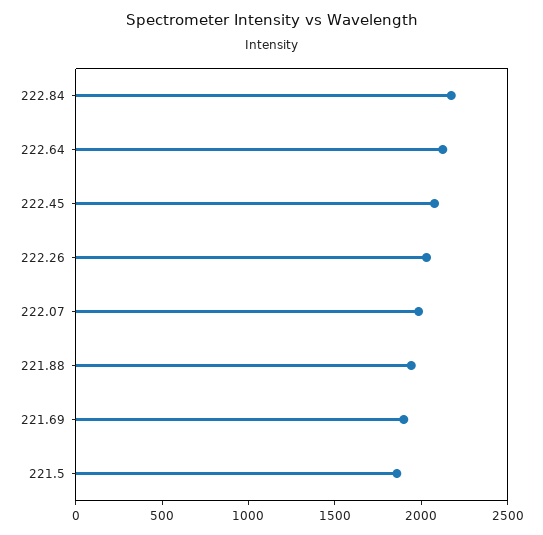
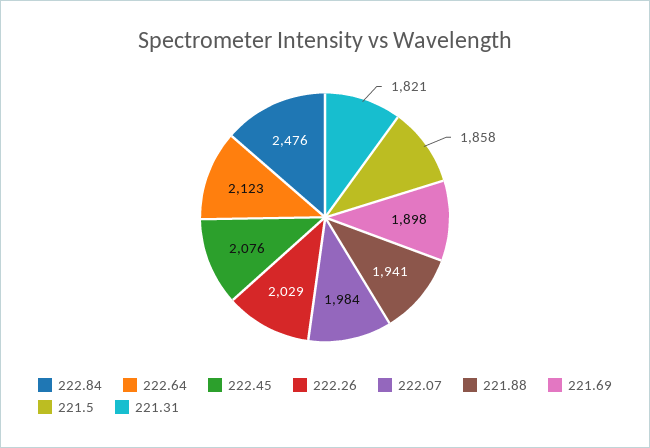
222.84: 2200 -> 2476
221.31: none -> 1821

